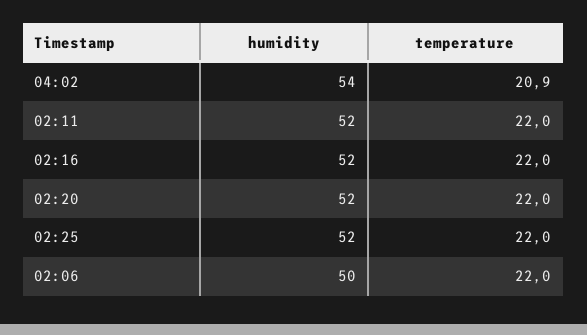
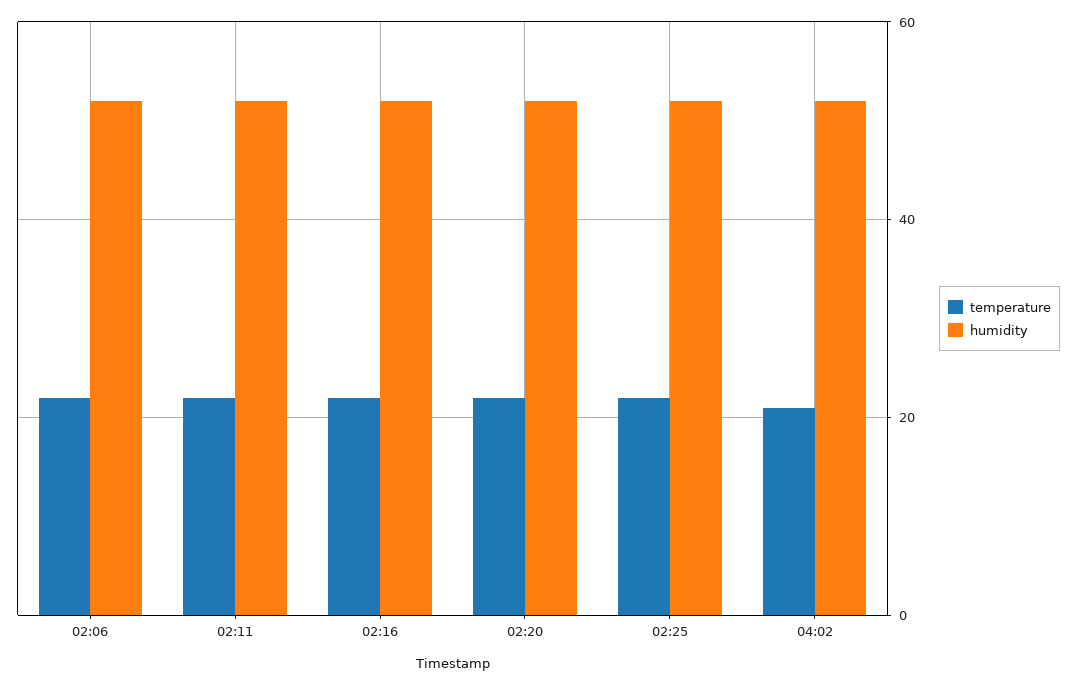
humidity, 04:02: 54 -> 52
humidity, 02:06: 50 -> 52

